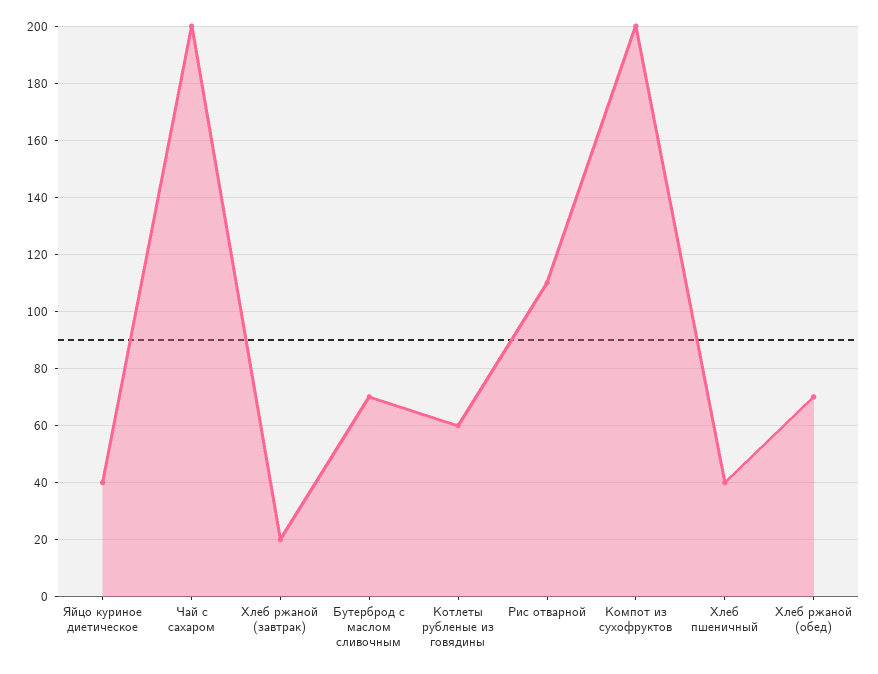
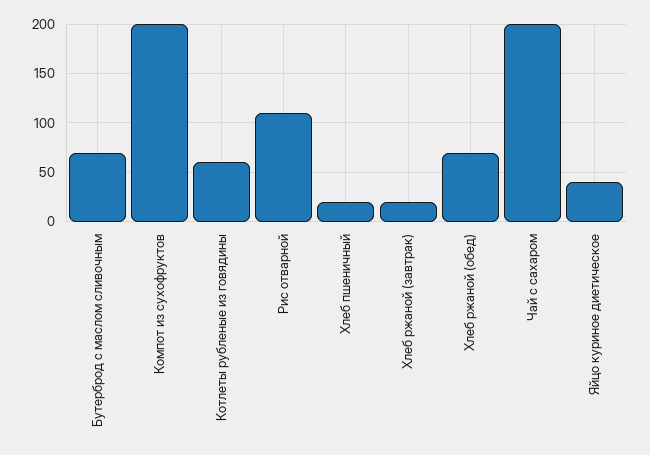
Хлеб пшеничный: 40 -> 20

